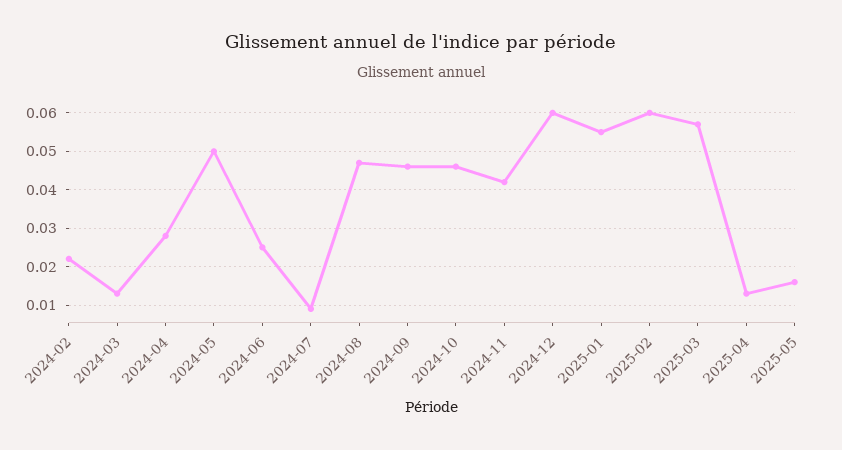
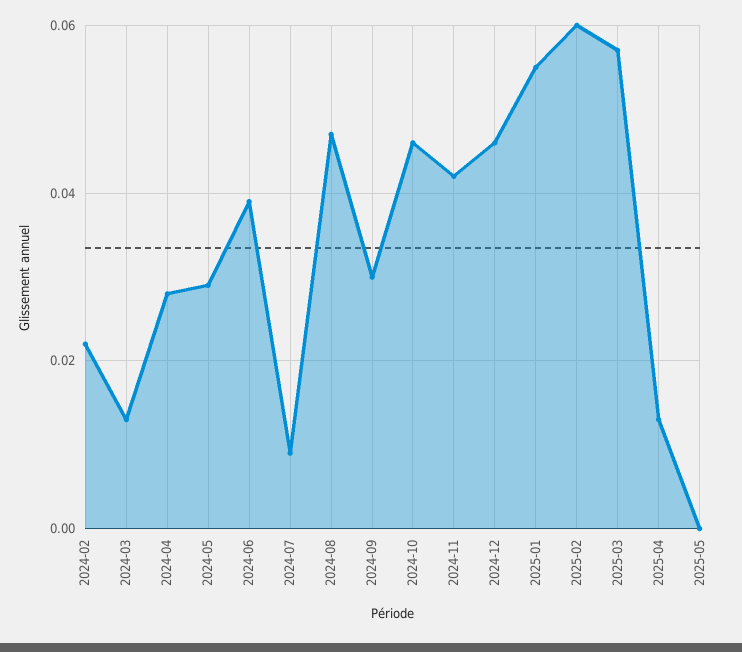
2024-05: 0.05 -> 0.03
2024-06: 0.025 -> 0.04
2024-09: 0.045 -> 0.03
2024-12: 0.06 -> 0.045
2025-05: 0.015 -> 0

